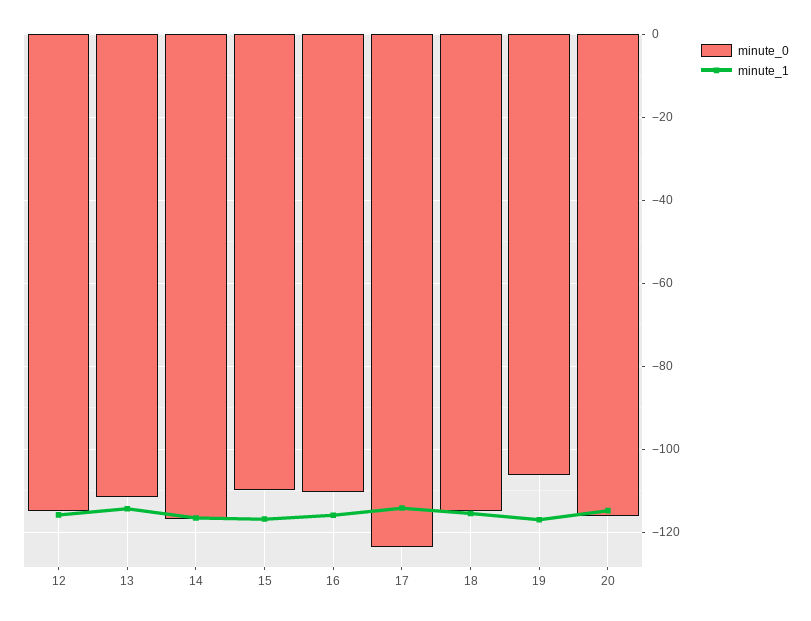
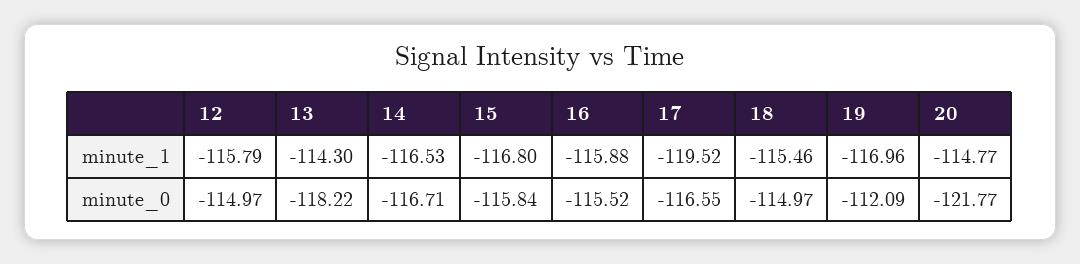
minute_0, 13: -112 -> -118.22
minute_0, 15: -110 -> -115.84
minute_0, 16: -110 -> -115.52
minute_0, 17: -124 -> -116.55
minute_1, 17: -114 -> -119.52
minute_0, 19: -106 -> -112.09
minute_0, 20: -116 -> -121.77

